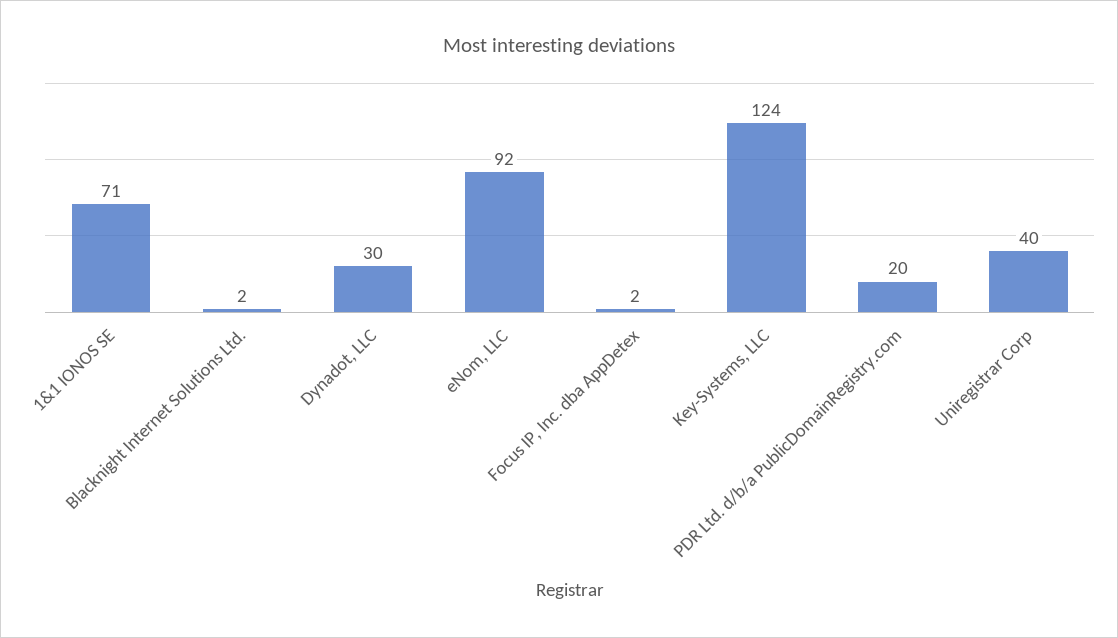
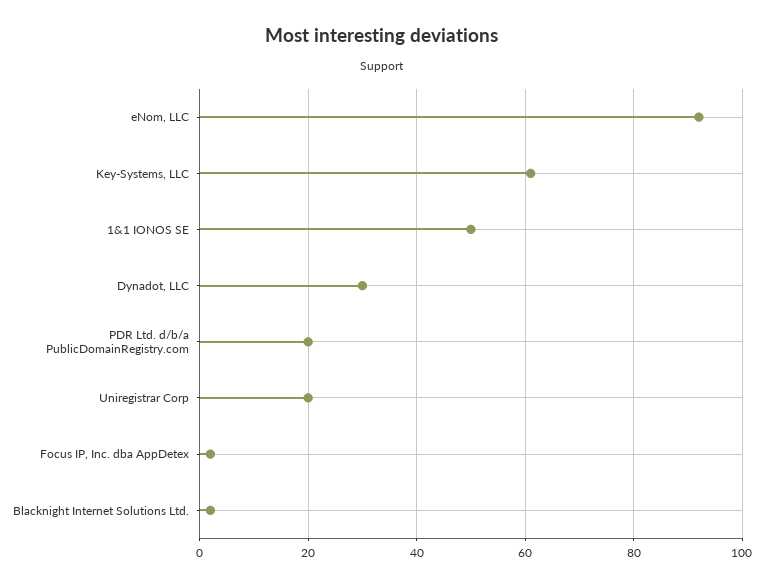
1&1 IONOS SE: 71 -> 50
Key-Systems, LLC: 124 -> 60
Uniregistrar Corp: 40 -> 20

